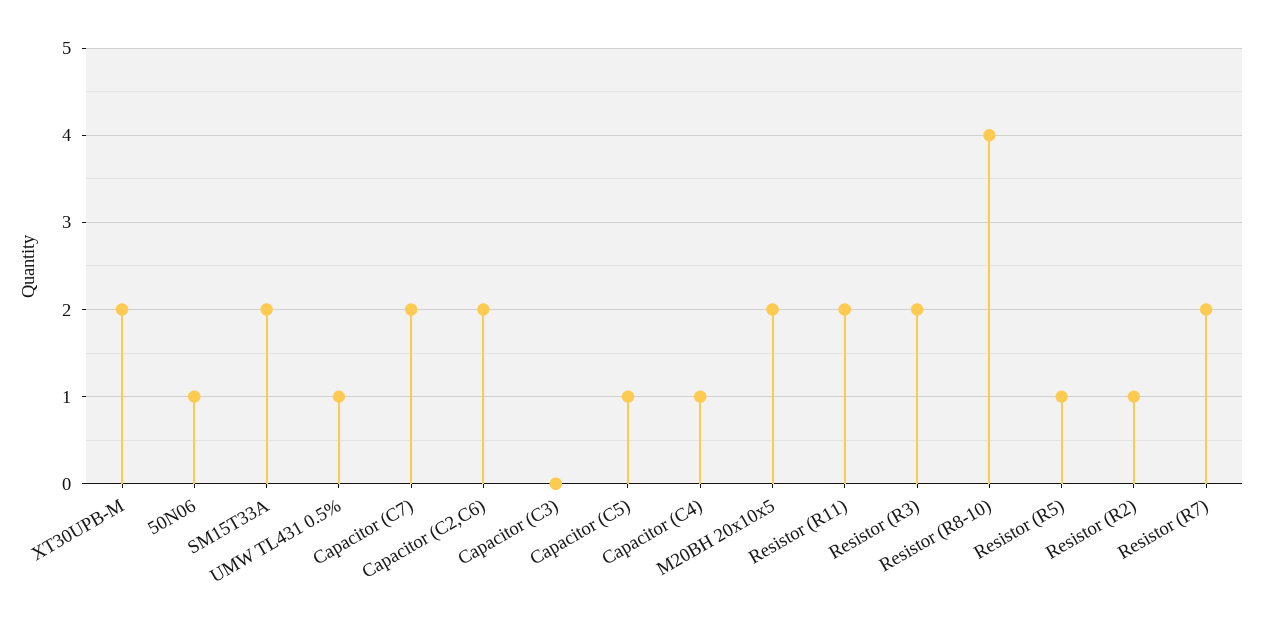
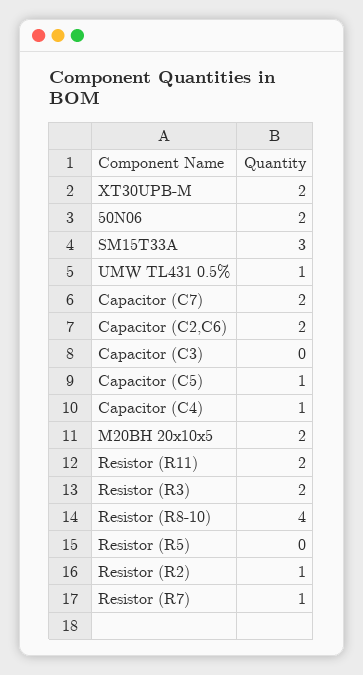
50N06: 1 -> 2
SM15T33A: 2 -> 3
Resistor (R5): 1 -> 0
Resistor (R7): 2 -> 1

